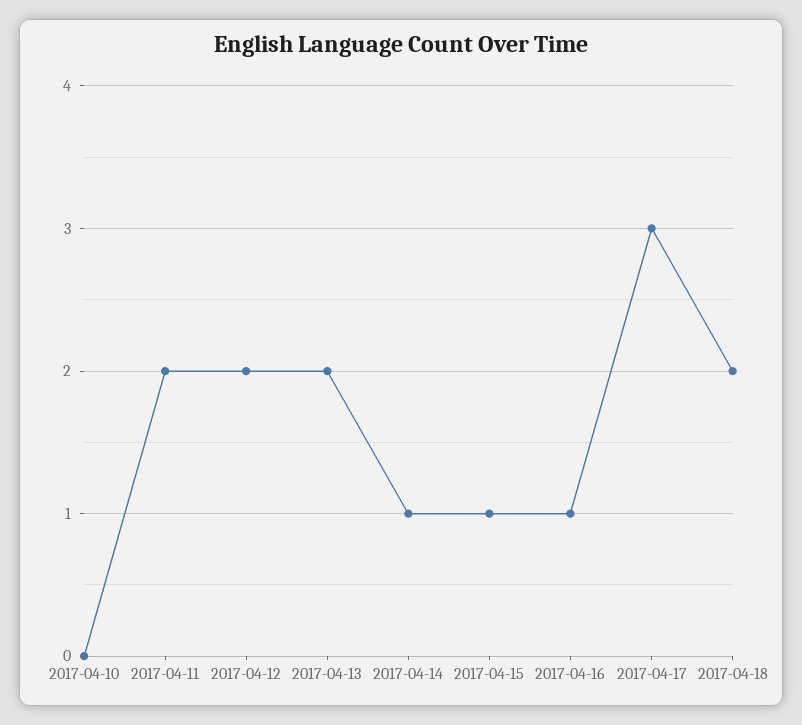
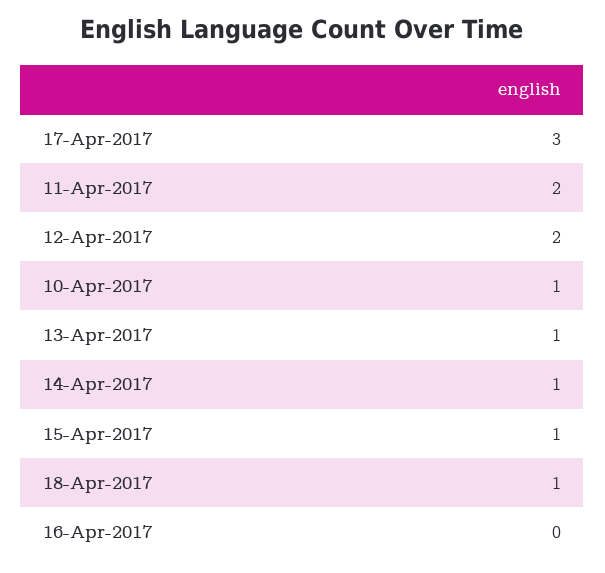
2017-04-10: 0 -> 1
2017-04-13: 2 -> 1
2017-04-16: 1 -> 0
2017-04-18: 2 -> 1

